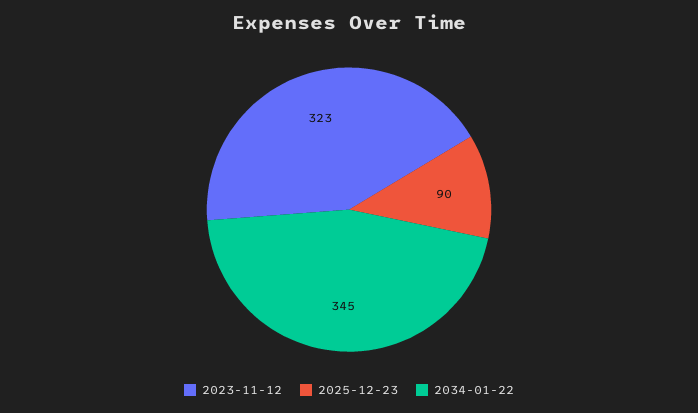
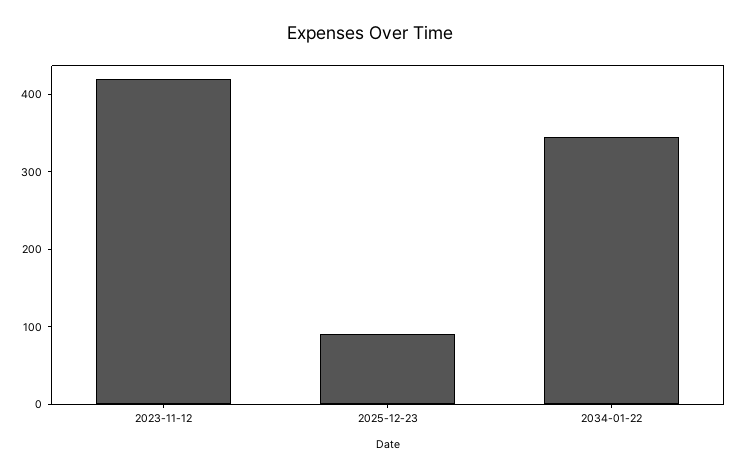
2023-11-12: 323 -> 420

